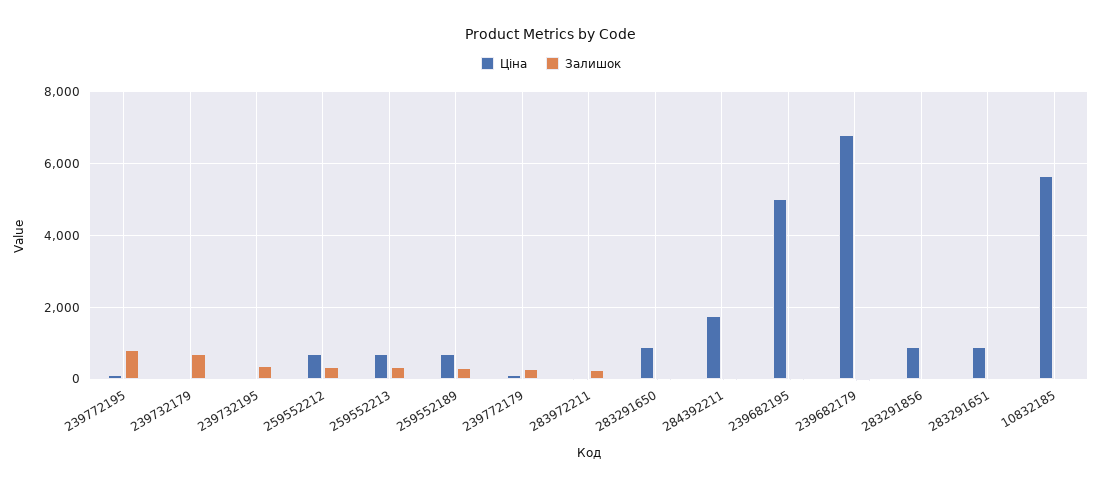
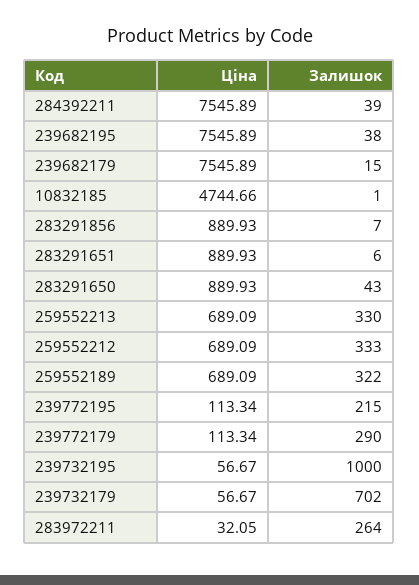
Залишок, 239772195: 800 -> 215
Залишок, 239732195: 400 -> 1000
Ціна, 284392211: 1800 -> 7545.89
Ціна, 239682195: 5000 -> 7545.89
Ціна, 239682179: 6800 -> 7545.89
Ціна, 10832185: 5600 -> 4744.66

